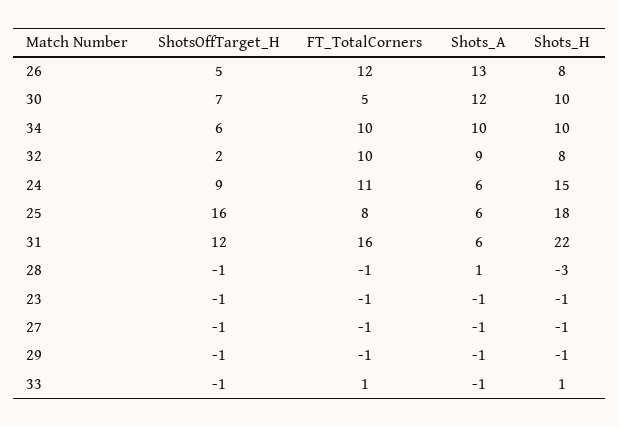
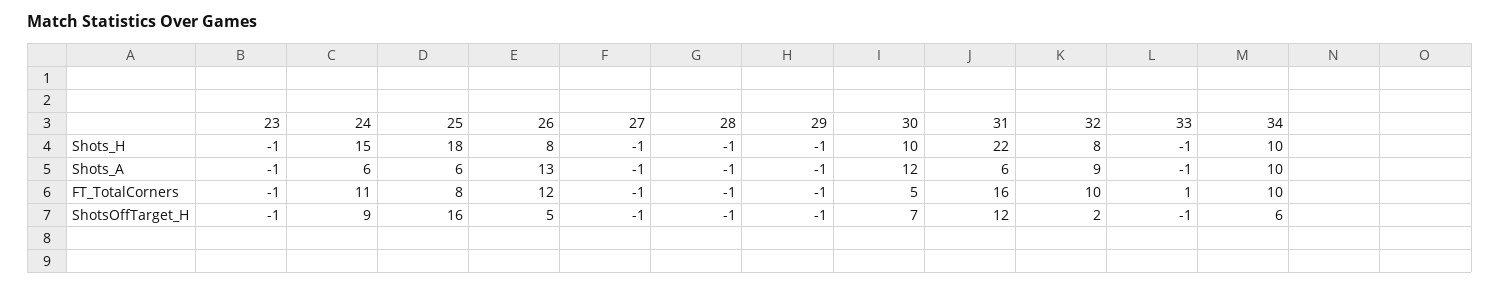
Shots_A, 28: 1 -> -1
Shots_H, 28: -3 -> -1
Shots_H, 33: 1 -> -1

